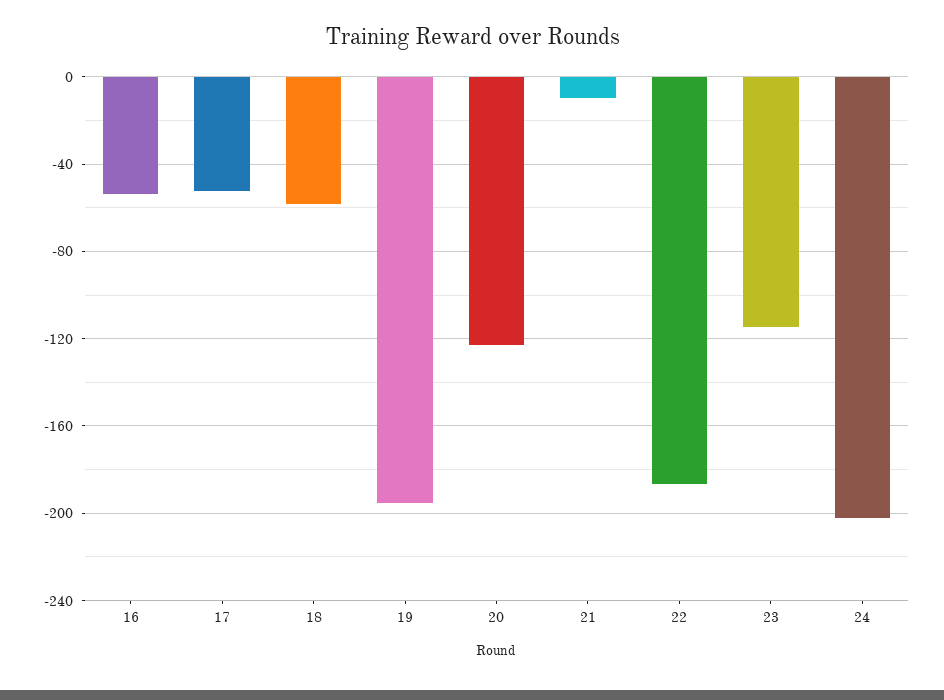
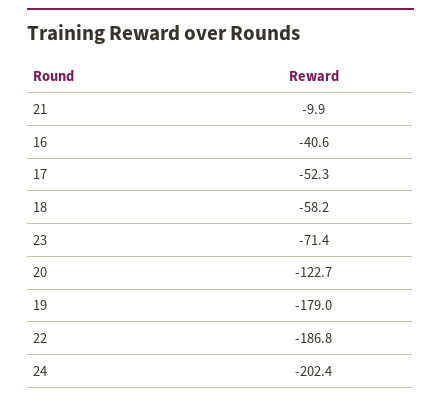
16: -55 -> -40.6
19: -195 -> -179
23: -115 -> -71.4

